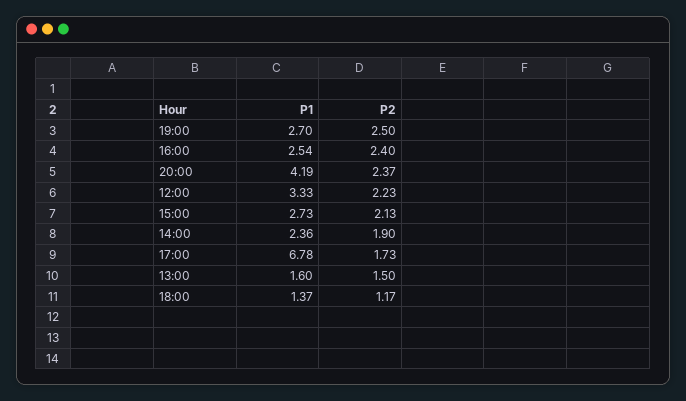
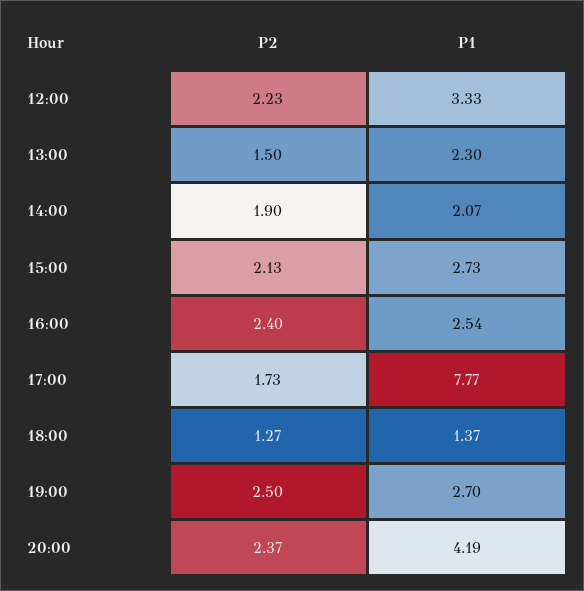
P1, 14:00: 2.36 -> 2.07
P1, 17:00: 6.78 -> 7.77
P1, 13:00: 1.6 -> 2.3
P2, 18:00: 1.17 -> 1.27

